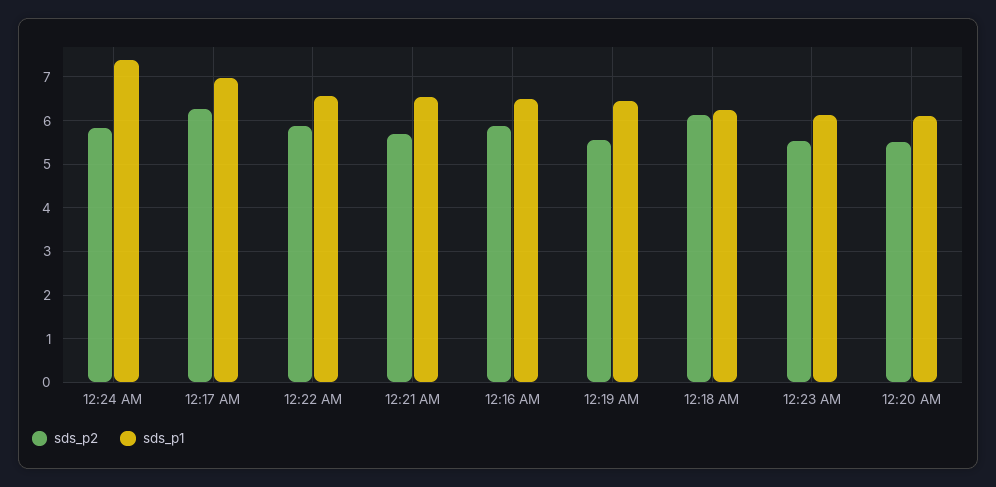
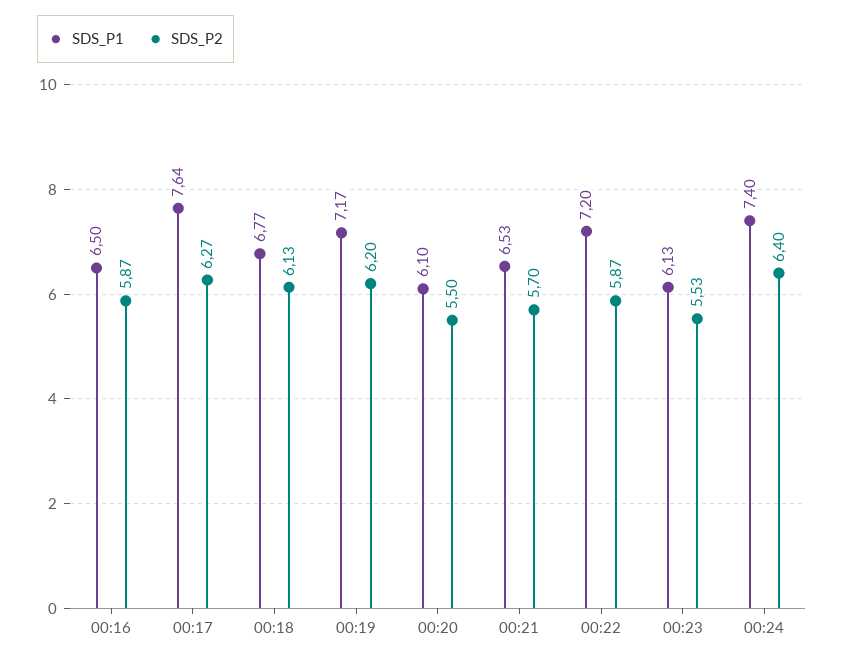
sds_p2, 12:24 AM: 5.8 -> 6.4
sds_p1, 12:17 AM: 7 -> 7.64
sds_p1, 12:22 AM: 6.6 -> 7.2
sds_p2, 12:19 AM: 5.6 -> 6.2
sds_p1, 12:19 AM: 6.4 -> 7.17
sds_p1, 12:18 AM: 6.2 -> 6.77

